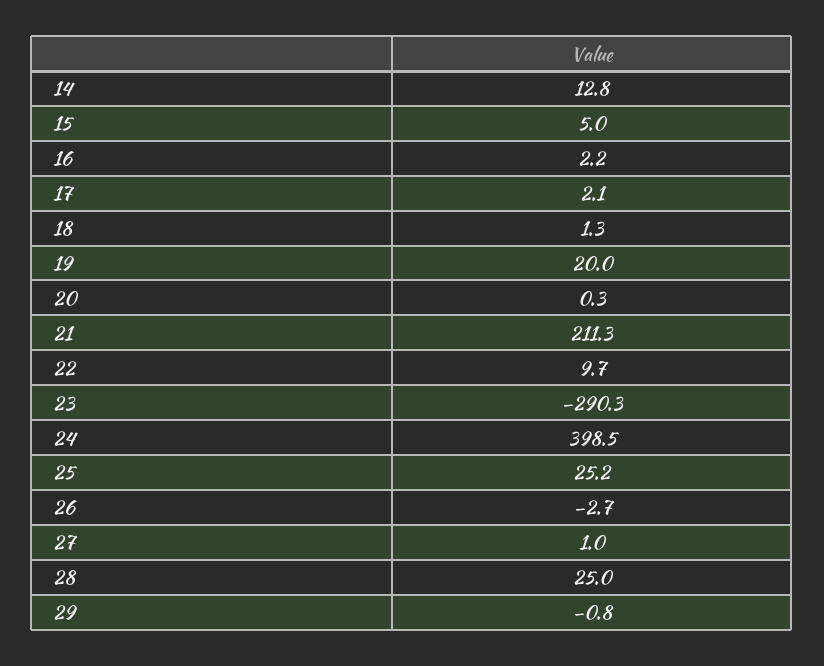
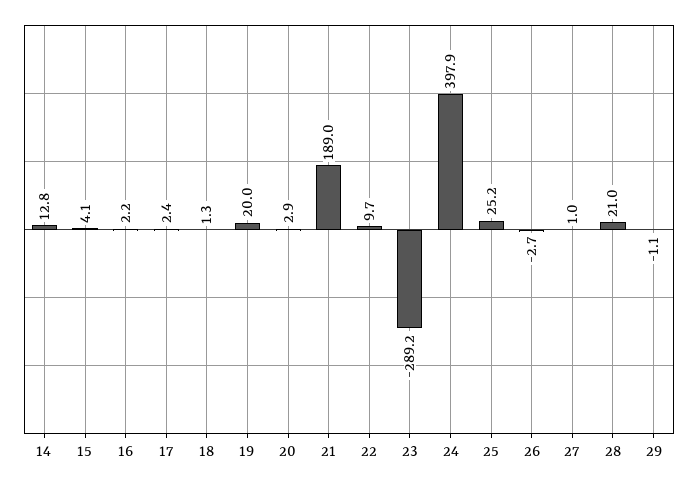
15: 5 -> 4.1
17: 2.1 -> 2.4
20: 0.3 -> 2.9
21: 211.3 -> 189
23: -290.3 -> -289.2
24: 398.5 -> 397.9
28: 25 -> 21
29: -0.8 -> -1.1

